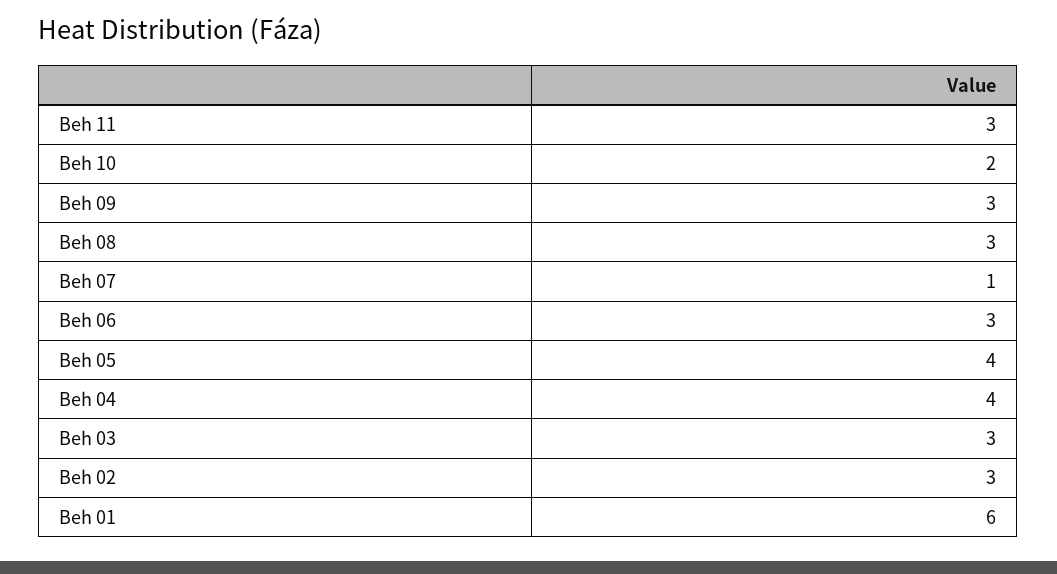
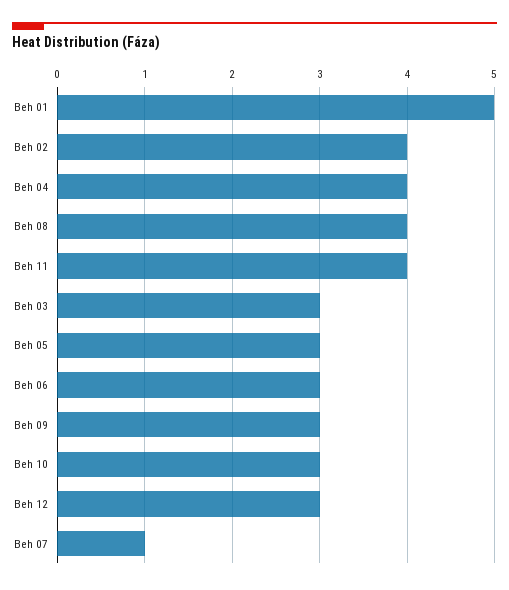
Beh 11: 3 -> 4
Beh 10: 2 -> 3
Beh 08: 3 -> 4
Beh 05: 4 -> 3
Beh 02: 3 -> 4
Beh 01: 6 -> 5
Beh 12: none -> 3

